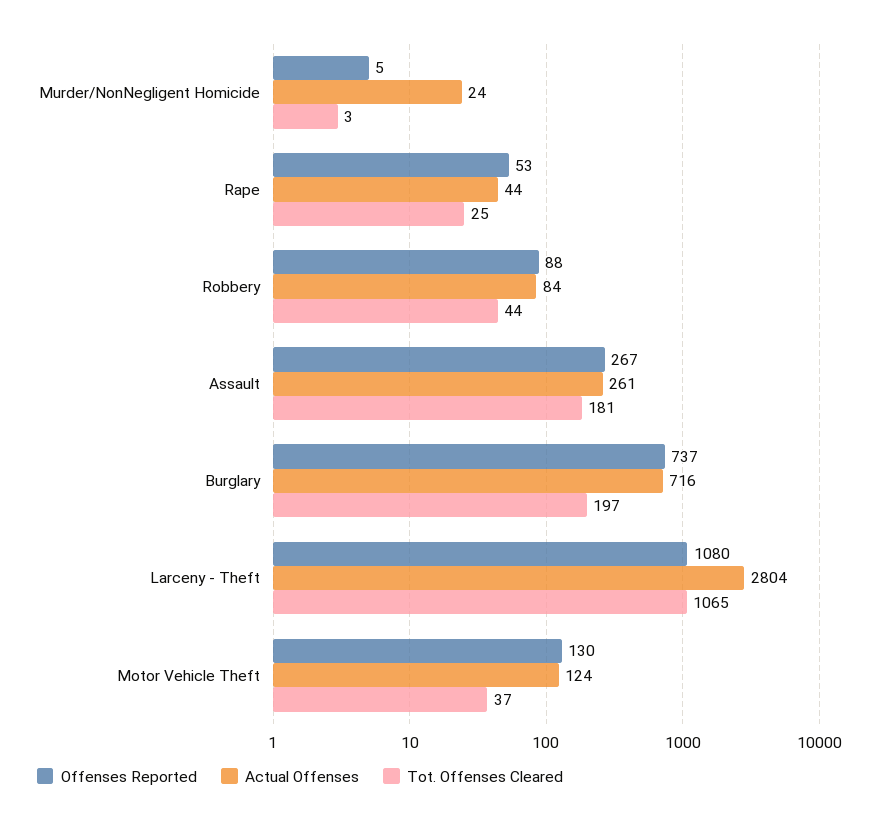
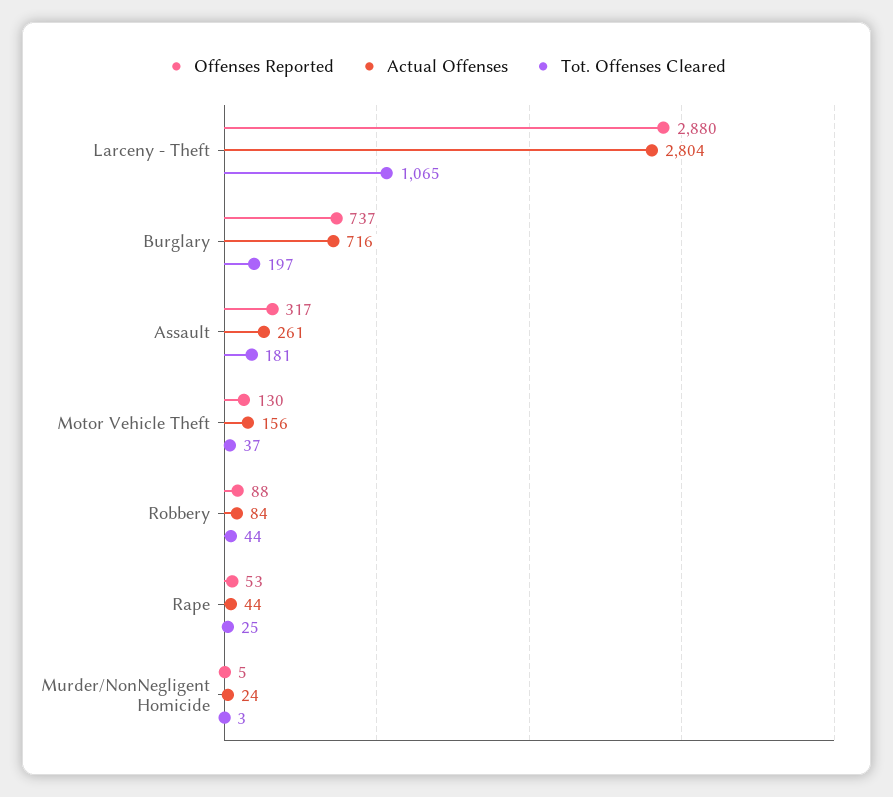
Offenses Reported, Assault: 267 -> 317
Offenses Reported, Larceny - Theft: 1080 -> 2880
Actual Offenses, Motor Vehicle Theft: 124 -> 156

